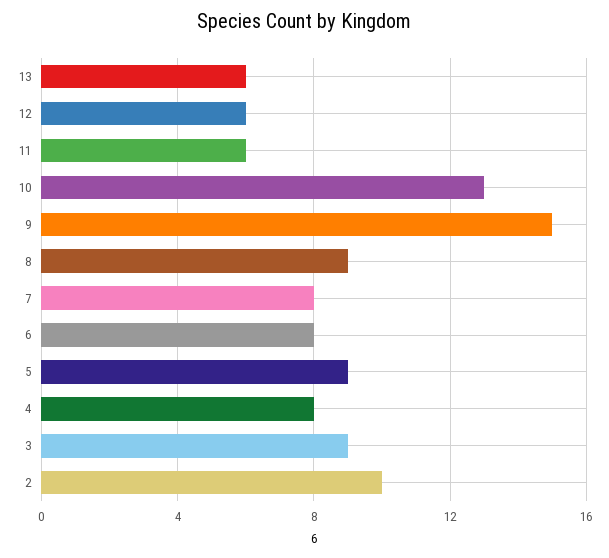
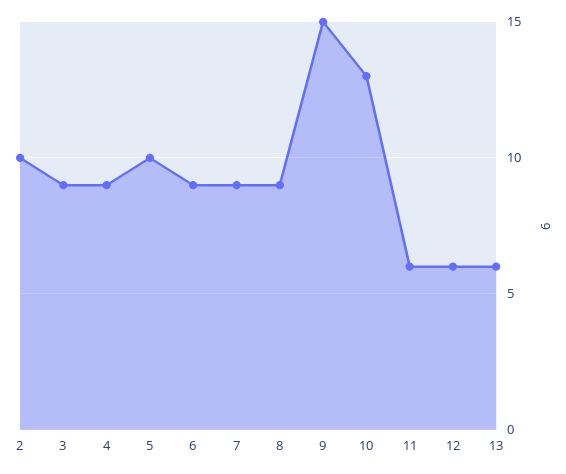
7: 8 -> 9
6: 8 -> 9
5: 9 -> 10
4: 8 -> 9

